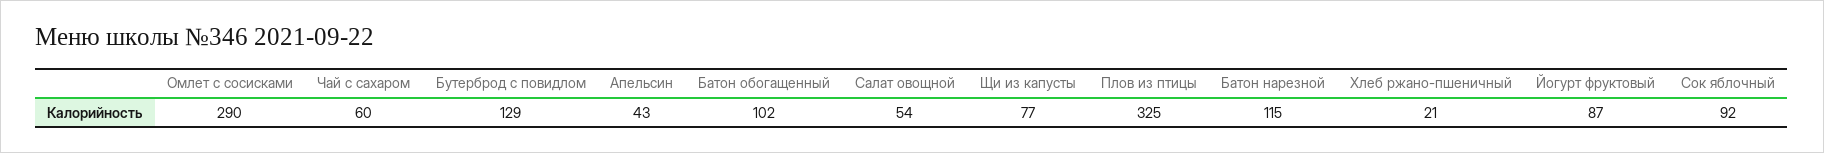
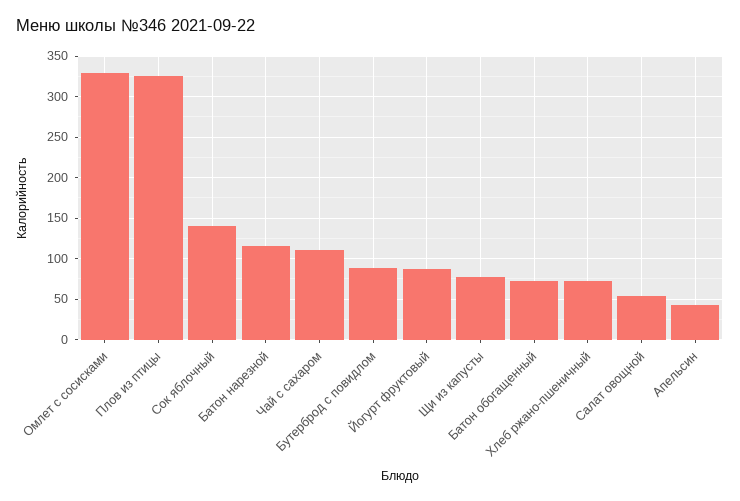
Омлет с сосисками: 290 -> 330
Чай с сахаром: 60 -> 110
Бутерброд с повидлом: 129 -> 90
Батон обогащенный: 102 -> 70
Хлеб ржано-пшеничный: 21 -> 70
Сок яблочный: 92 -> 140

